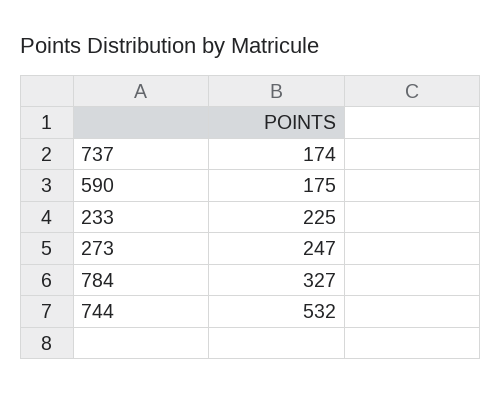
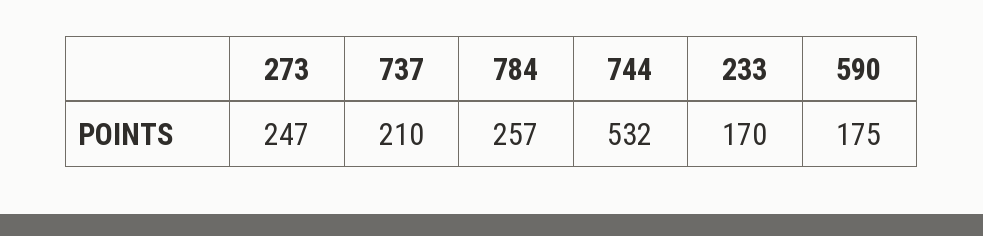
737: 174 -> 210
233: 225 -> 170
784: 327 -> 257

